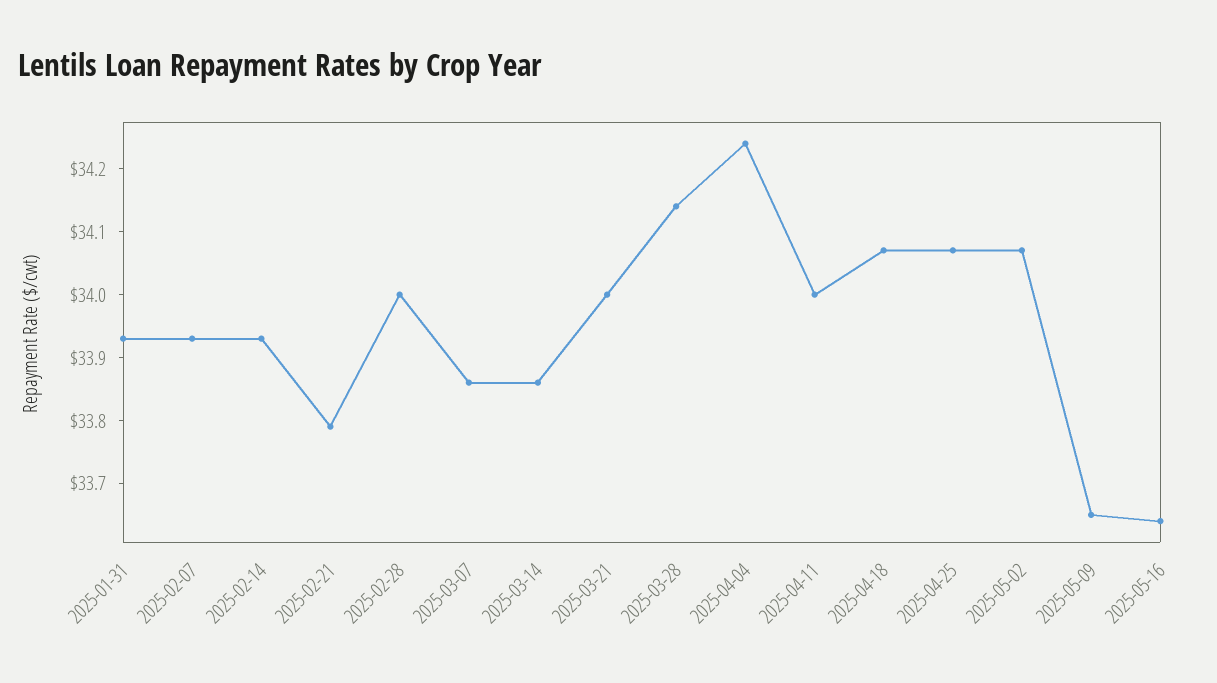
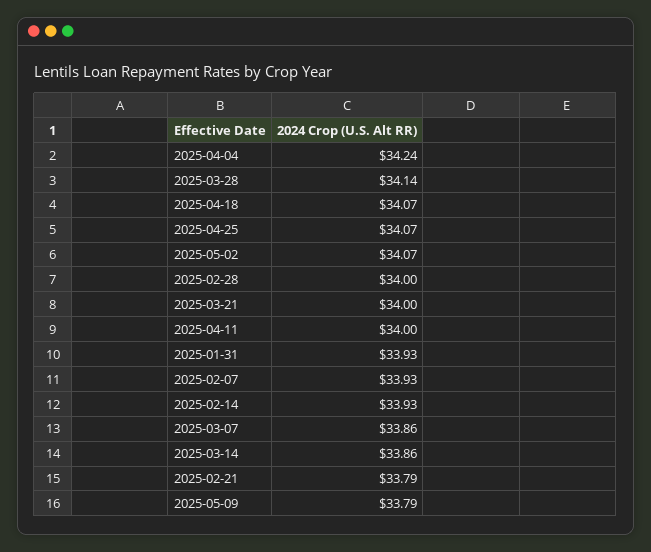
2025-05-09: 33.65 -> 33.79
2025-05-16: 33.65 -> none

